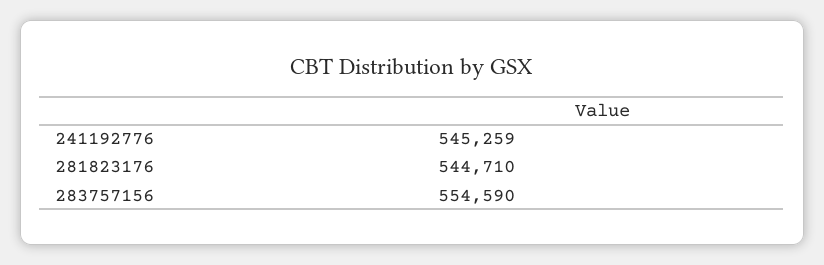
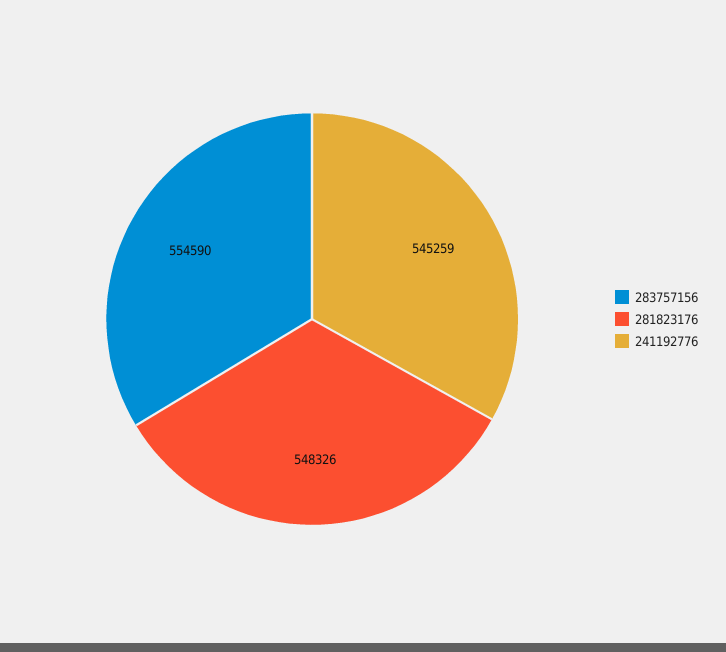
281823176: 544710 -> 548326

